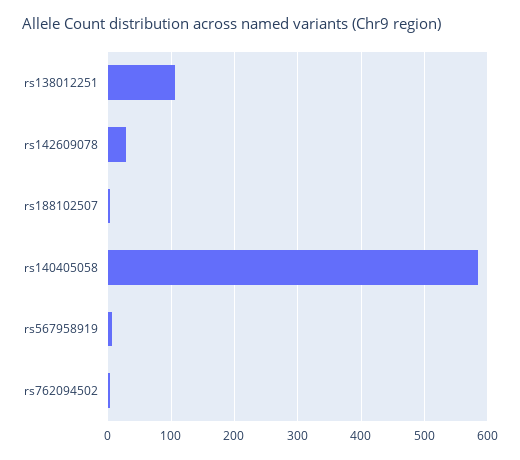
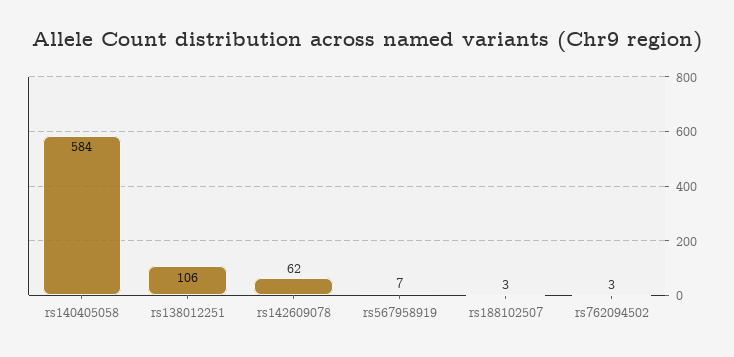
rs142609078: 30 -> 62

